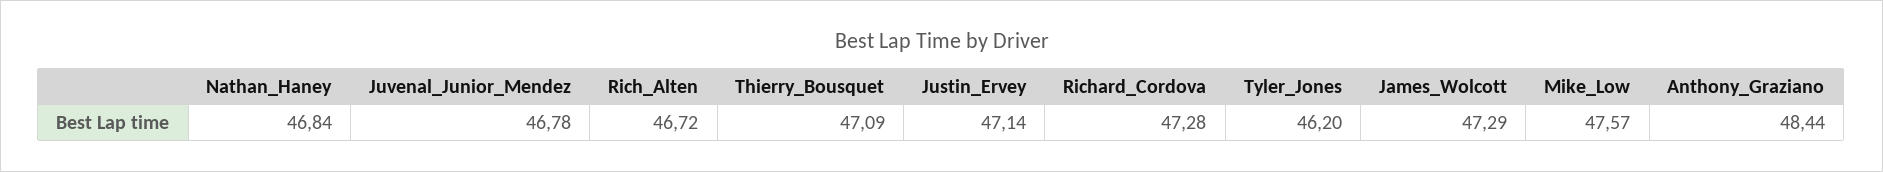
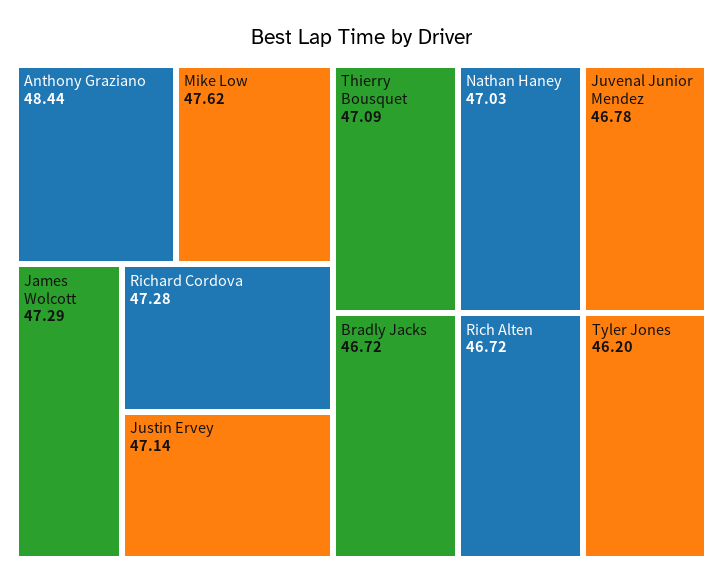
Nathan_Haney: 46.84 -> 47.03
Mike_Low: 47.57 -> 47.62
Bradly Jacks: none -> 46.72

